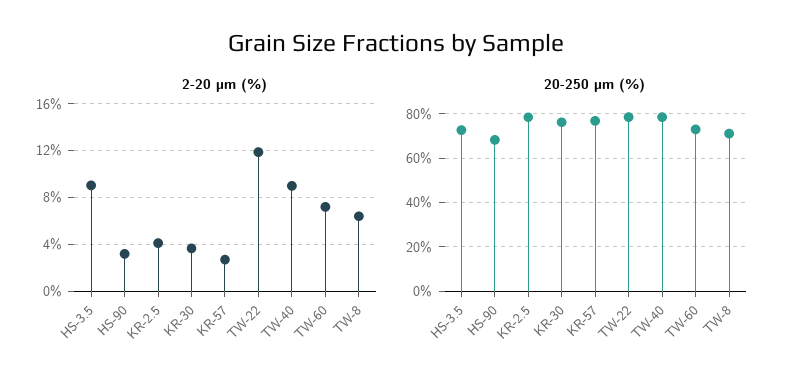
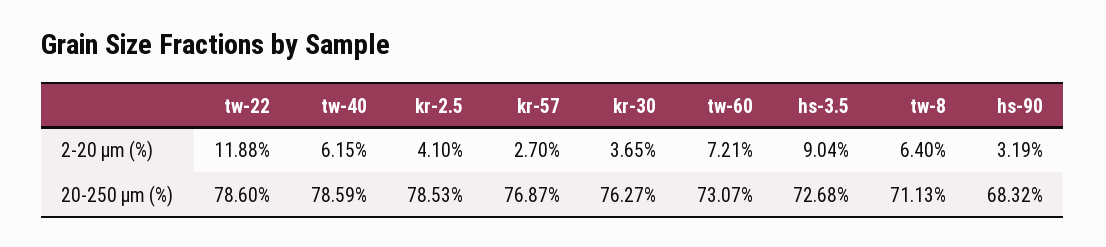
2-20 µm (%), TW-40: 9 -> 6.15

